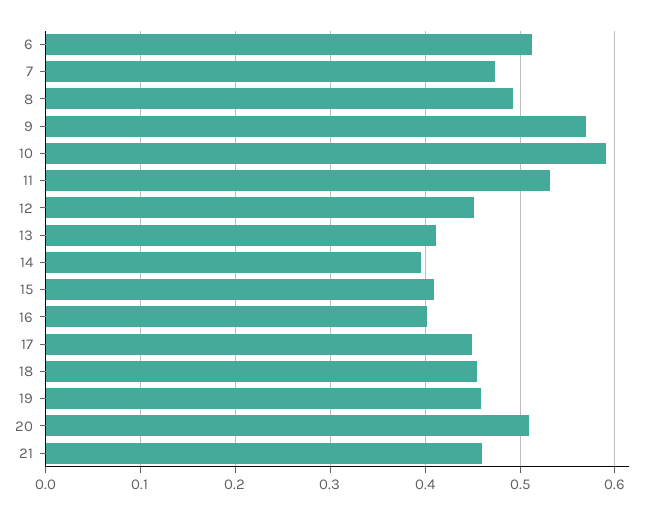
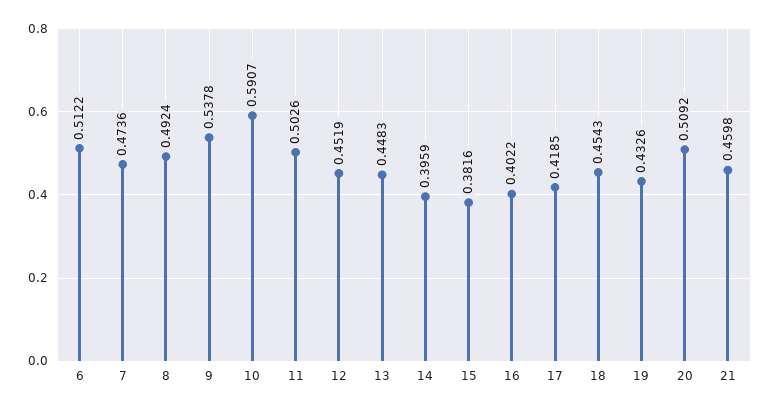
9: 0.57 -> 0.5378
11: 0.53 -> 0.5026
13: 0.41 -> 0.4483
15: 0.41 -> 0.3816
17: 0.45 -> 0.4185
19: 0.46 -> 0.4326

